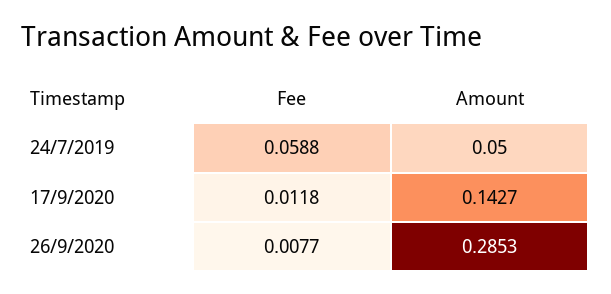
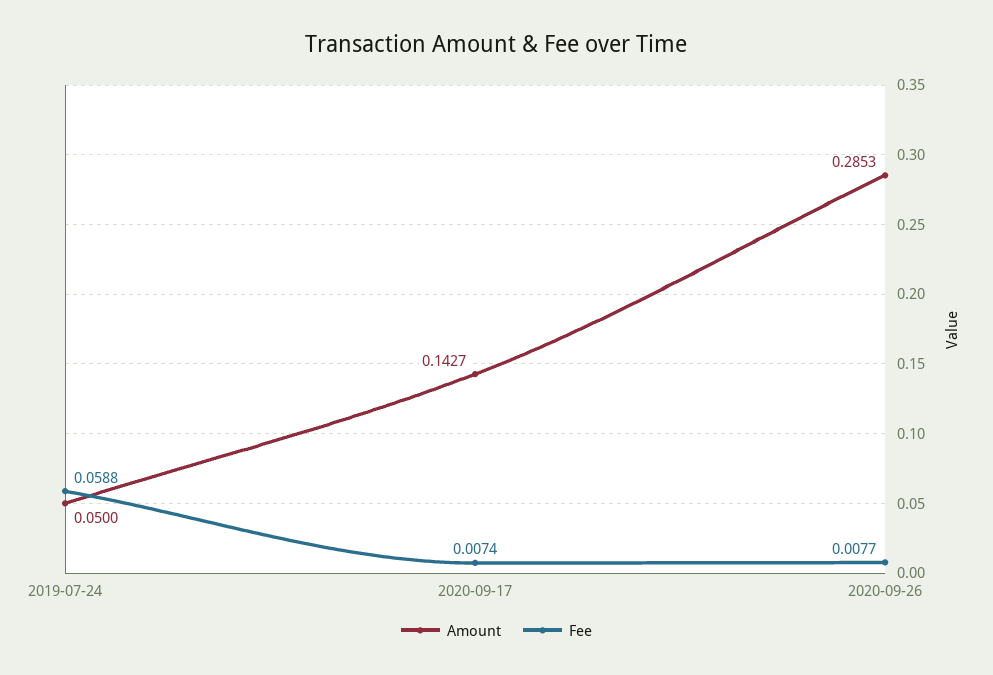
Fee, 17/9/2020: 0.0118 -> 0.0074

